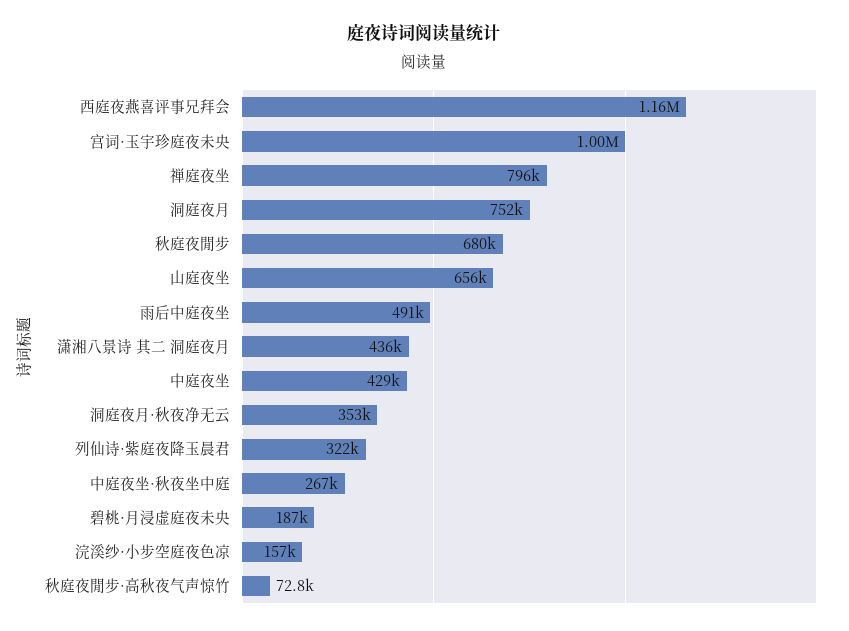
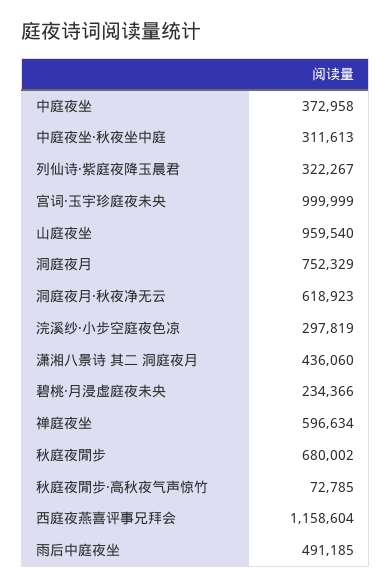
禅庭夜坐: 796000 -> 596634
山庭夜坐: 656000 -> 959540
中庭夜坐: 429000 -> 372958
洞庭夜月·秋夜净无云: 353000 -> 618923
中庭夜坐·秋夜坐中庭: 267000 -> 311613
碧桃·月浸虚庭夜未央: 187000 -> 234366
浣溪纱·小步空庭夜色凉: 157000 -> 297819

